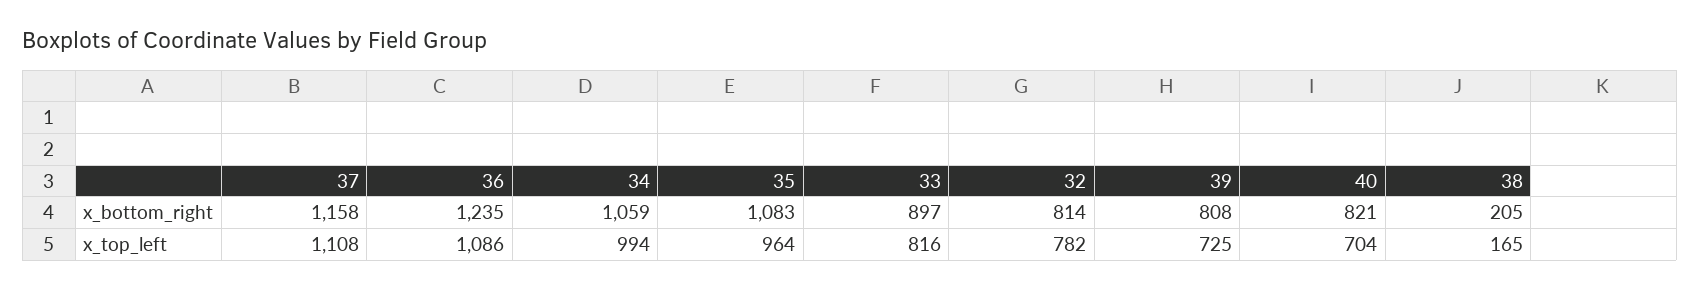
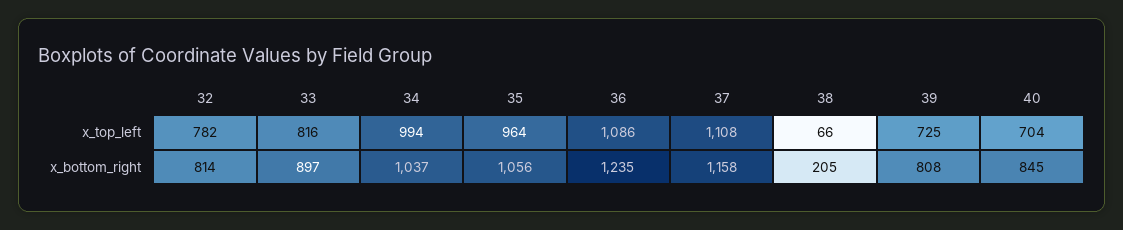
34, x_bottom_right: 1059 -> 1037
35, x_bottom_right: 1083 -> 1056
40, x_bottom_right: 821 -> 845
38, x_top_left: 165 -> 66

